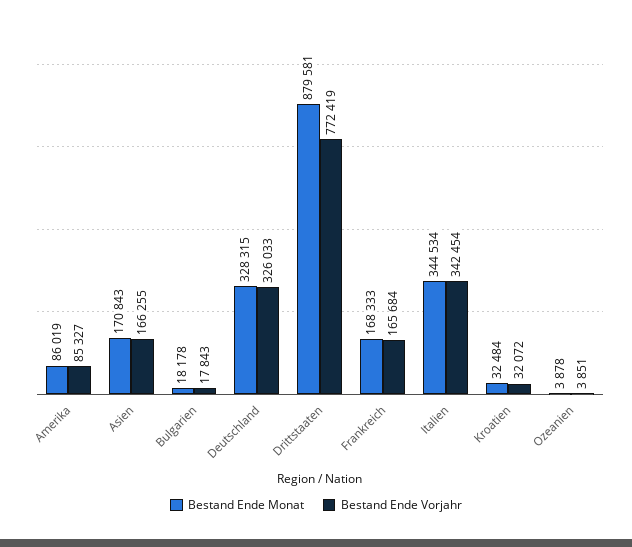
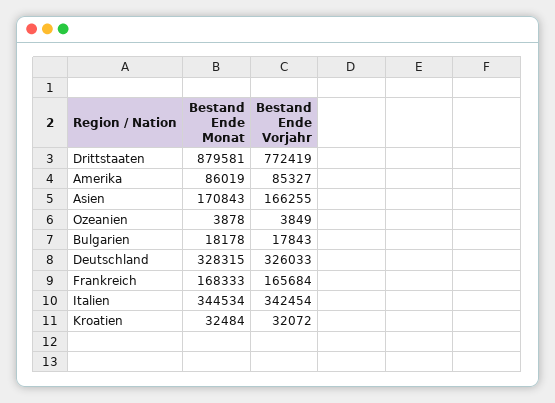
Bestand Ende Vorjahr, Ozeanien: 3851 -> 3849

